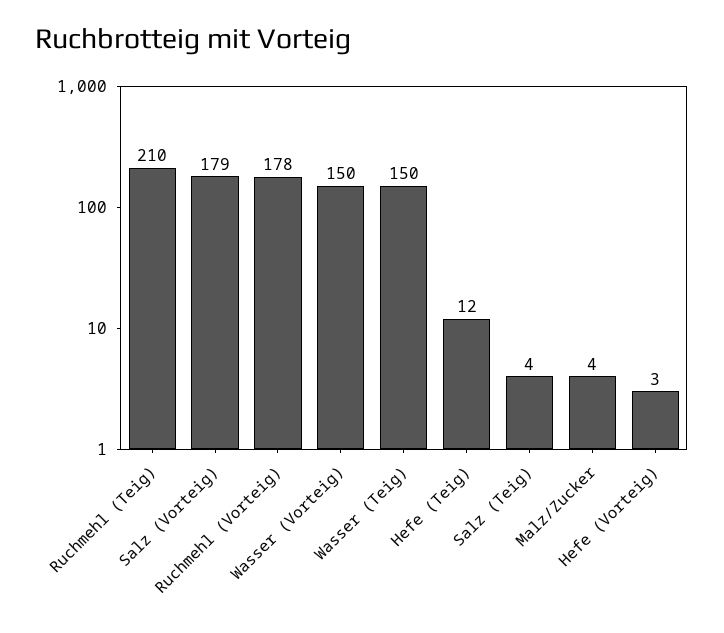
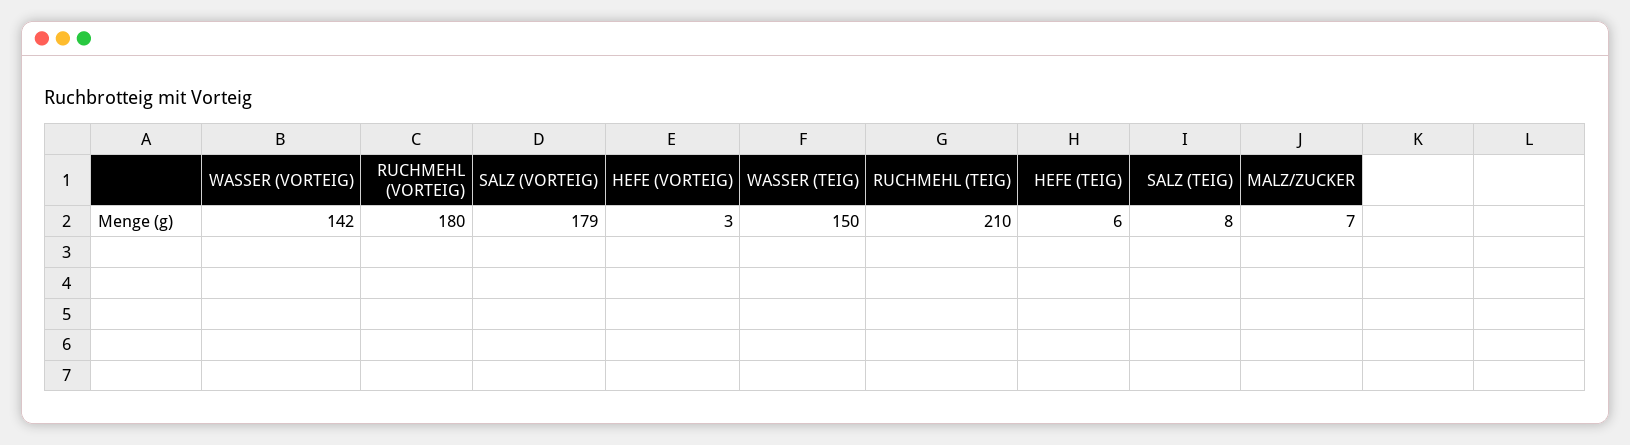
Ruchmehl (Vorteig): 178 -> 180
Wasser (Vorteig): 150 -> 142
Hefe (Teig): 12 -> 6
Salz (Teig): 4 -> 8
Malz/Zucker: 4 -> 7

